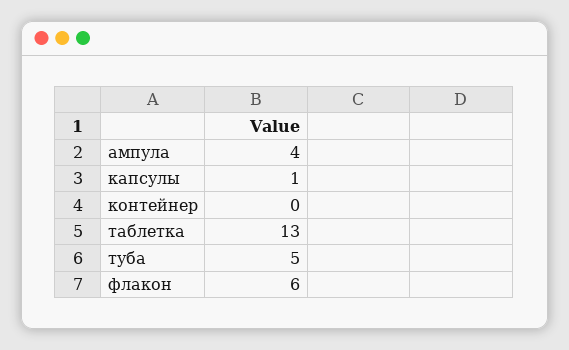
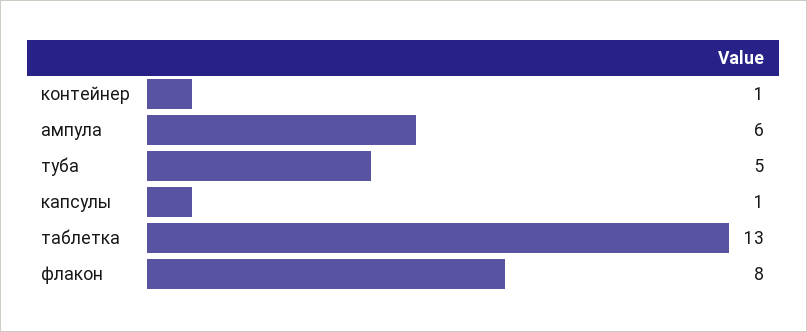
ампула: 4 -> 6
контейнер: 0 -> 1
флакон: 6 -> 8

